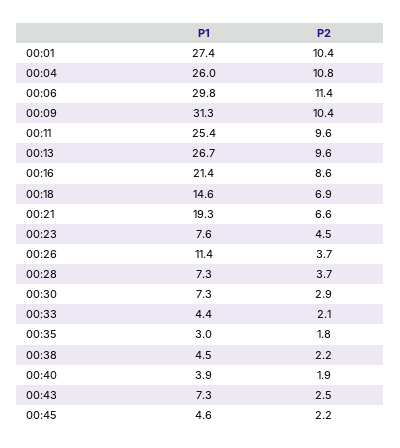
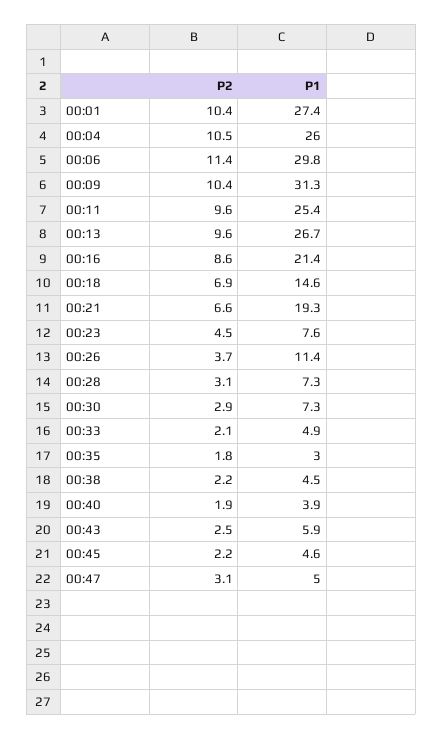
P2, 00:04: 10.8 -> 10.5
P2, 00:28: 3.7 -> 3.1
P1, 00:33: 4.4 -> 4.9
P1, 00:43: 7.3 -> 5.9
P2, 00:47: none -> 3.1
P1, 00:47: none -> 5

